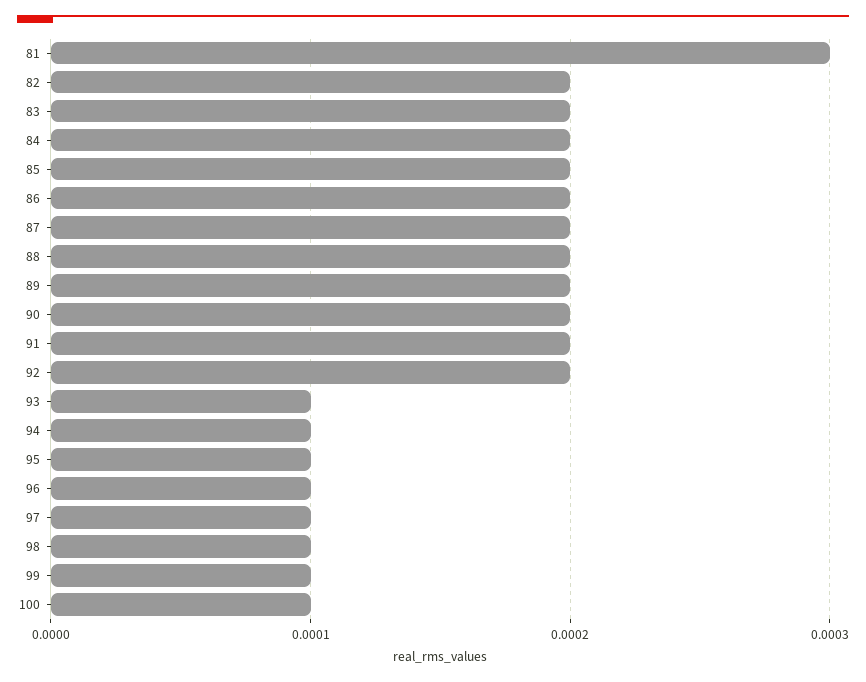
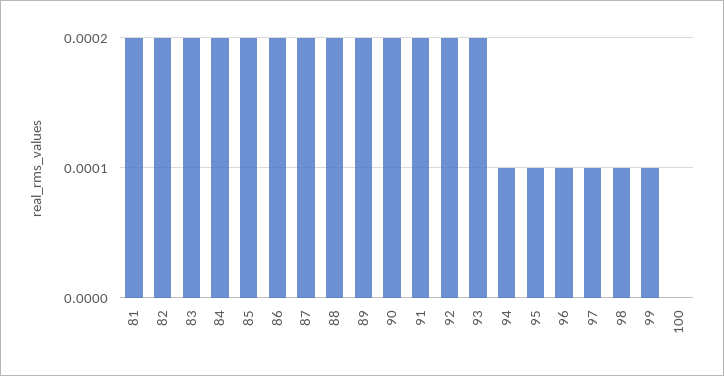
81: 0.0003 -> 0.0002
93: 0.0001 -> 0.0002
100: 0.0001 -> 0

